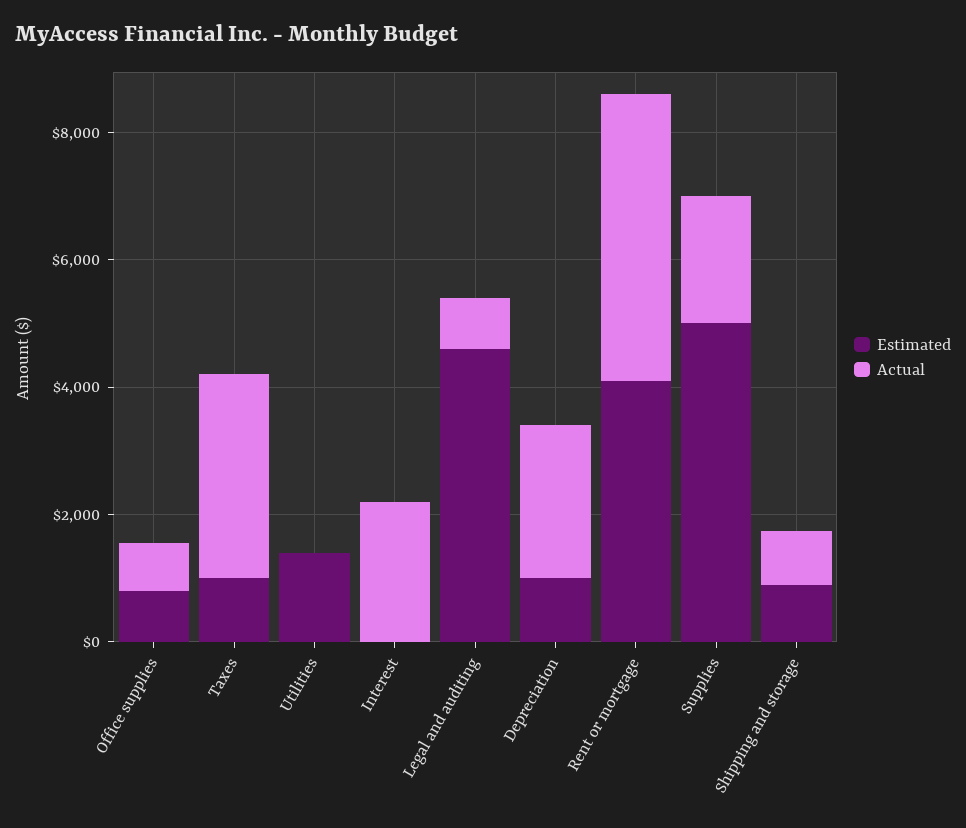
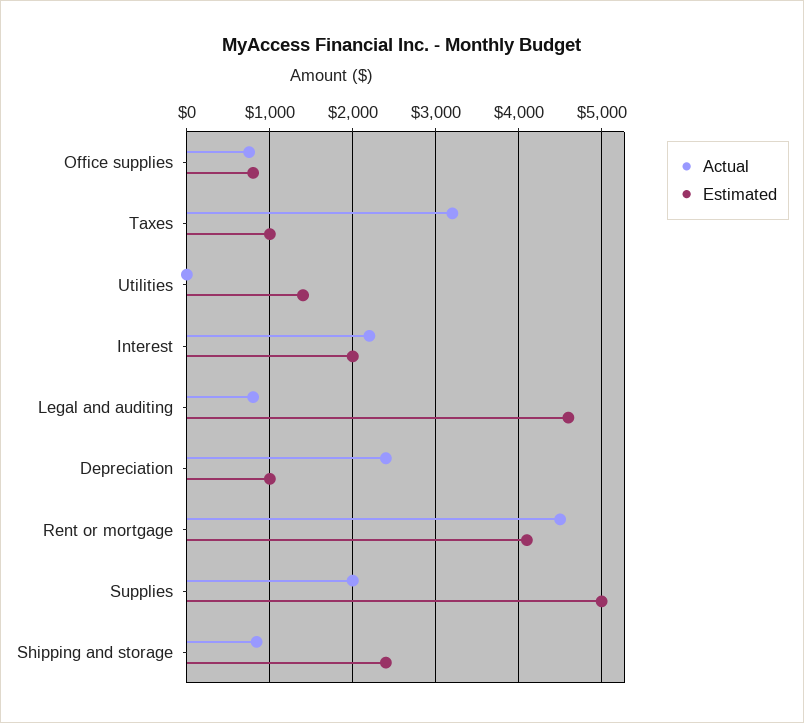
Estimated, Interest: 0 -> 2000
Estimated, Shipping and storage: 1000 -> 2400

